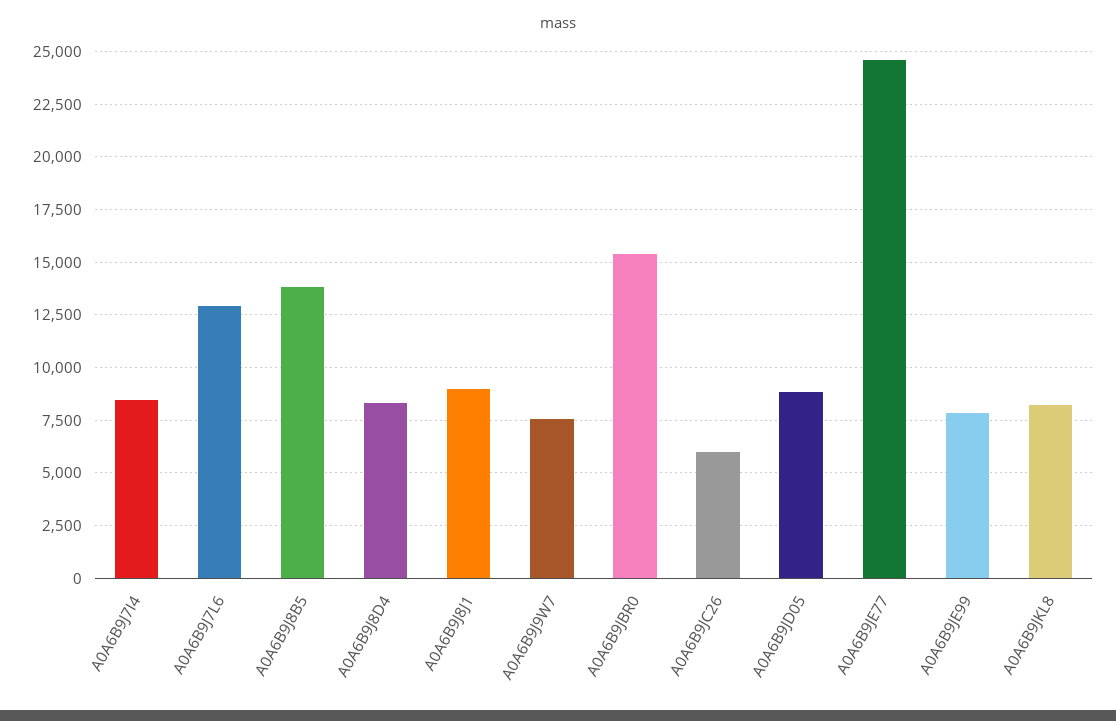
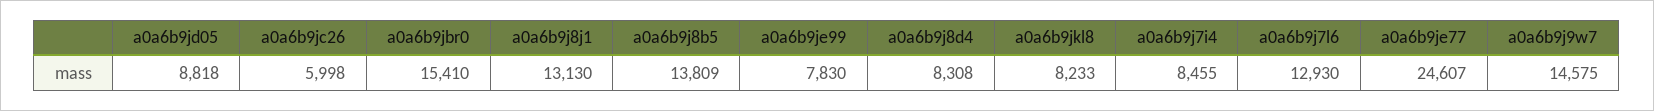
A0A6B9J8J1: 9000 -> 13130
A0A6B9J9W7: 7500 -> 14575

